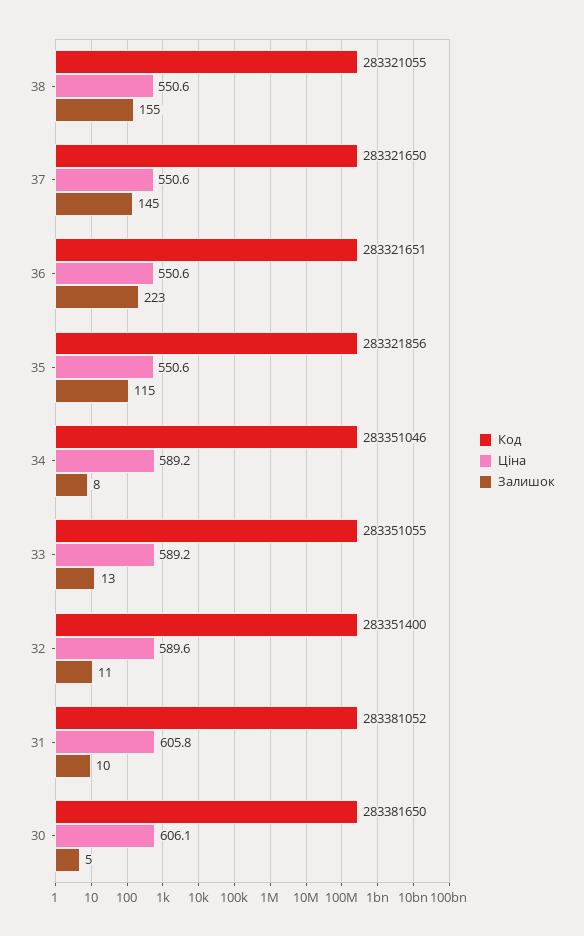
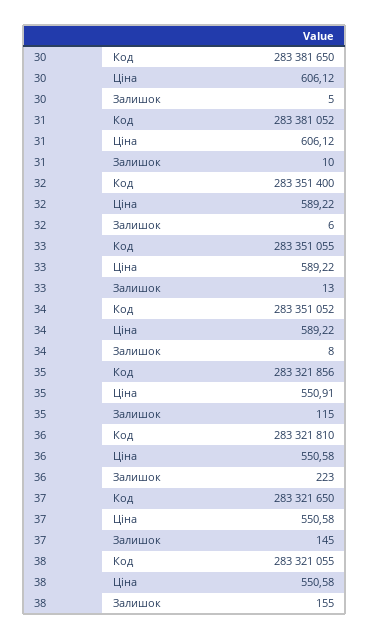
Код, 36: 283321651 -> 283321810
Ціна, 35: 550.6 -> 550.91
Код, 34: 283351046 -> 283351052
Ціна, 32: 589.6 -> 589.22
Залишок, 32: 11 -> 6
Ціна, 31: 605.8 -> 606.12

